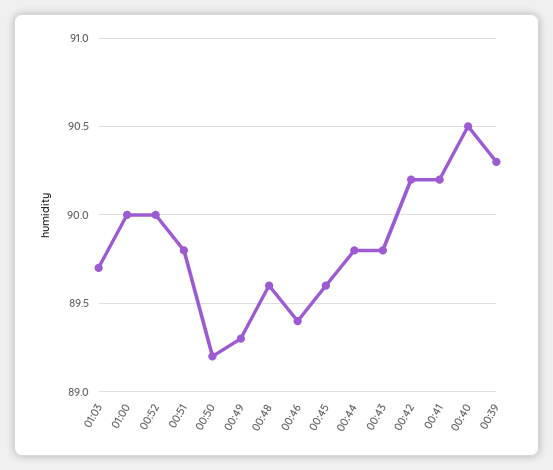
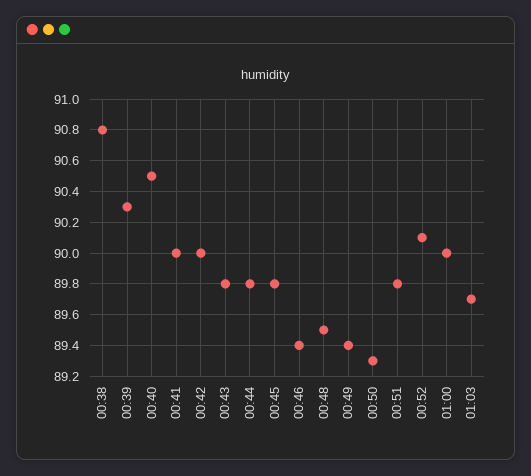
00:52: 90 -> 90.1
00:50: 89.2 -> 89.3
00:49: 89.3 -> 89.4
00:48: 89.6 -> 89.5
00:45: 89.6 -> 89.8
00:42: 90.2 -> 90
00:41: 90.2 -> 90
00:38: none -> 90.8

